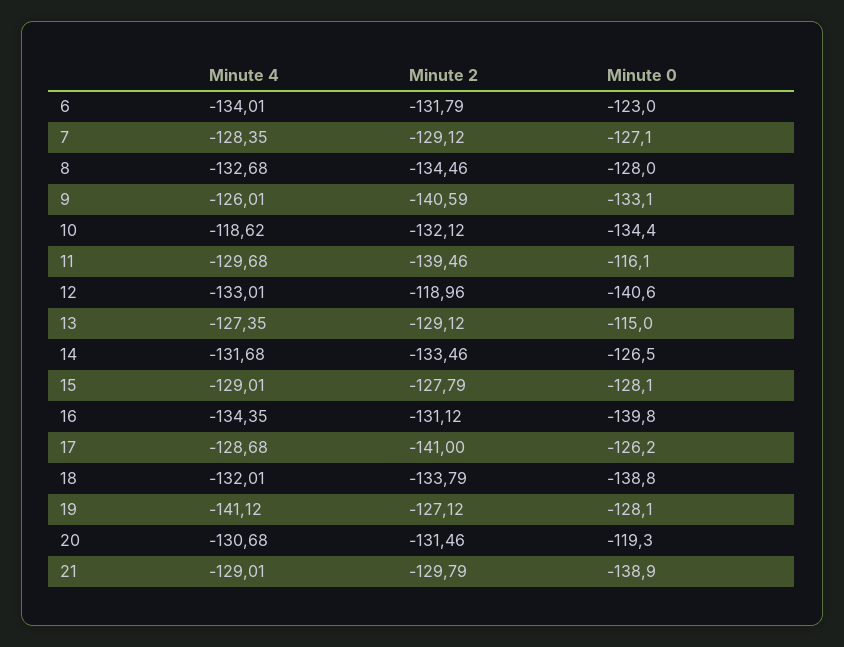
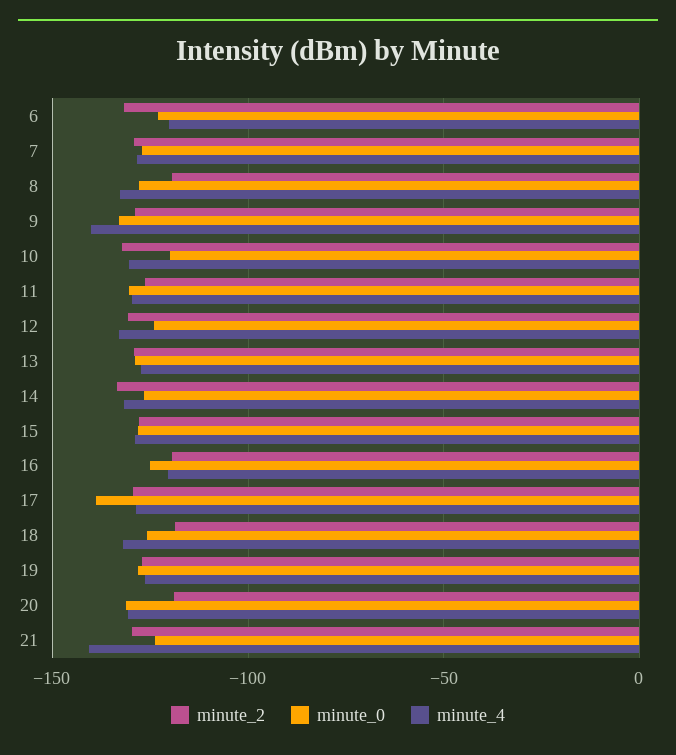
Minute 4, 6: -134.01 -> -120
Minute 2, 8: -134.46 -> -120
Minute 4, 9: -126.01 -> -140
Minute 2, 9: -140.59 -> -130
Minute 4, 10: -118.62 -> -130
Minute 0, 10: -134.4 -> -120
Minute 2, 11: -139.46 -> -125
Minute 0, 11: -116.1 -> -130
Minute 2, 12: -118.96 -> -130
Minute 0, 12: -140.6 -> -125
Minute 0, 13: -115 -> -130
Minute 4, 16: -134.35 -> -120
Minute 2, 16: -131.12 -> -120
Minute 0, 16: -139.8 -> -125
Minute 2, 17: -141 -> -130
Minute 0, 17: -126.2 -> -140
Minute 2, 18: -133.79 -> -120
Minute 0, 18: -138.8 -> -125
Minute 4, 19: -141.12 -> -125
Minute 2, 20: -131.46 -> -120
Minute 0, 20: -119.3 -> -130
Minute 4, 21: -129.01 -> -140
Minute 0, 21: -138.9 -> -125

